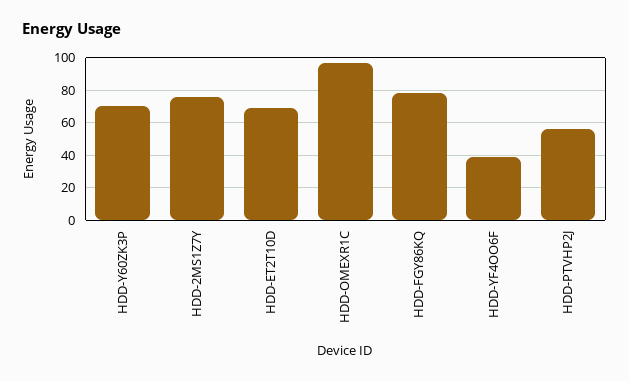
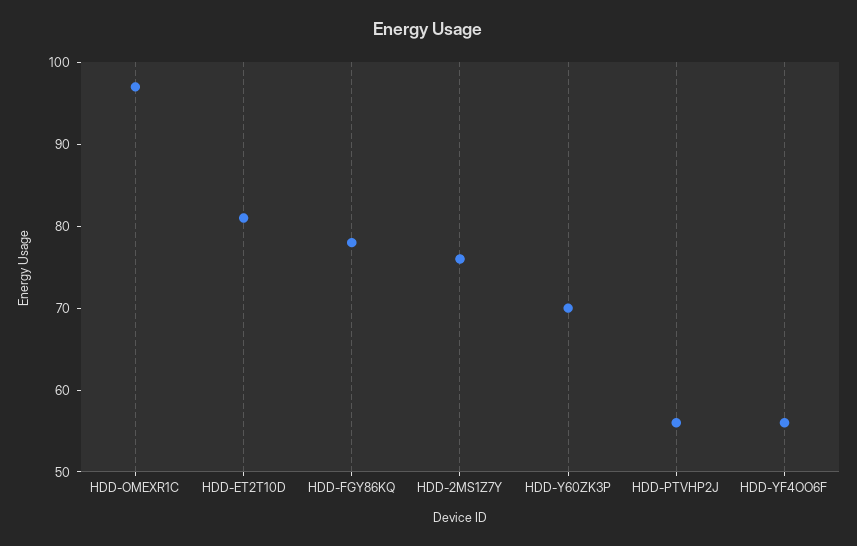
HDD-ET2T10D: 70 -> 81
HDD-YF4OO6F: 40 -> 56

